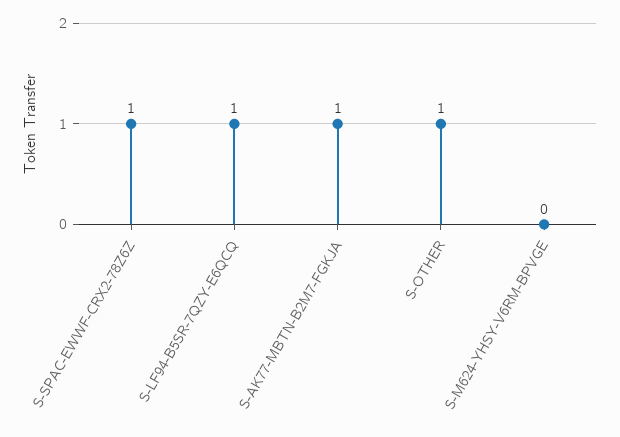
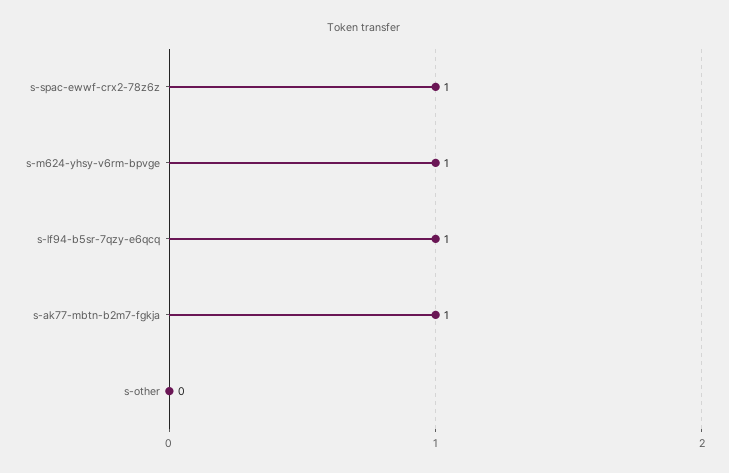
S-OTHER: 1 -> 0
S-M624-YHSY-V6RM-BPVGE: 0 -> 1

